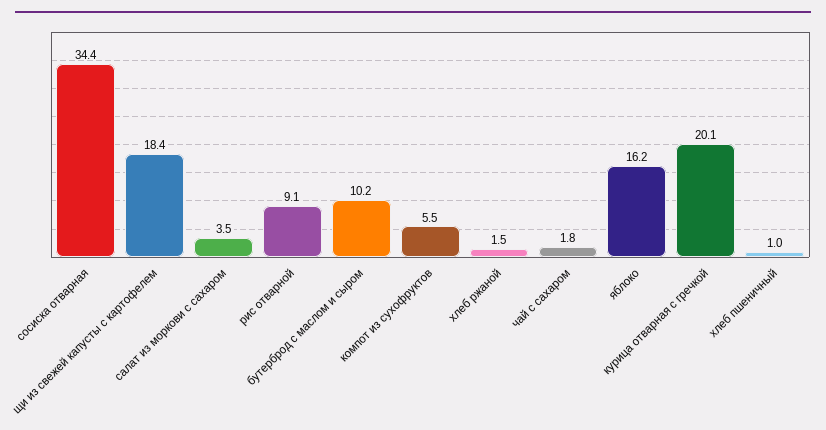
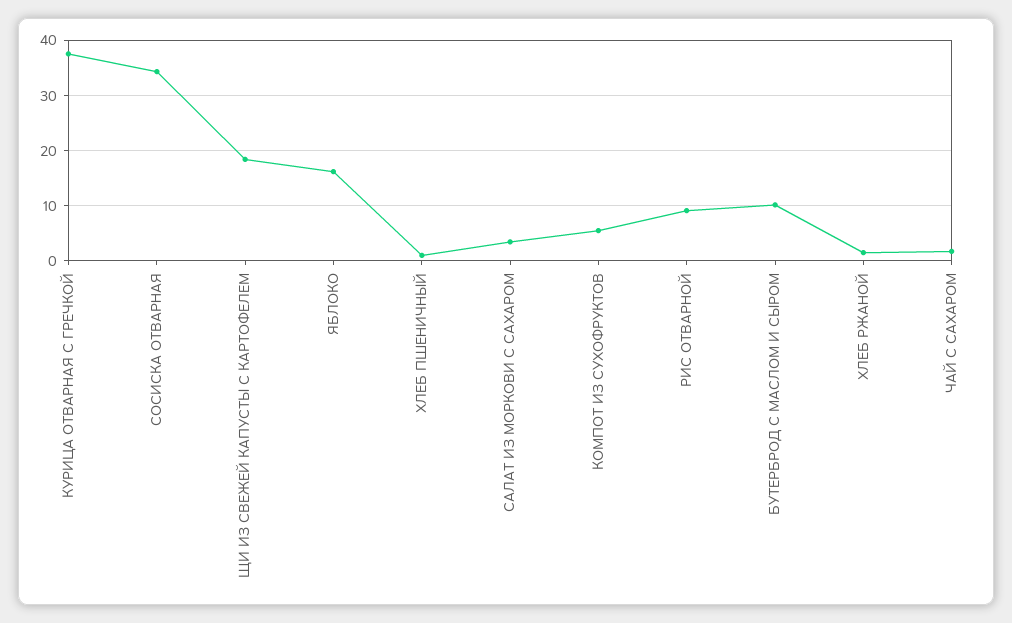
курица отварная с гречкой: 20.1 -> 38

